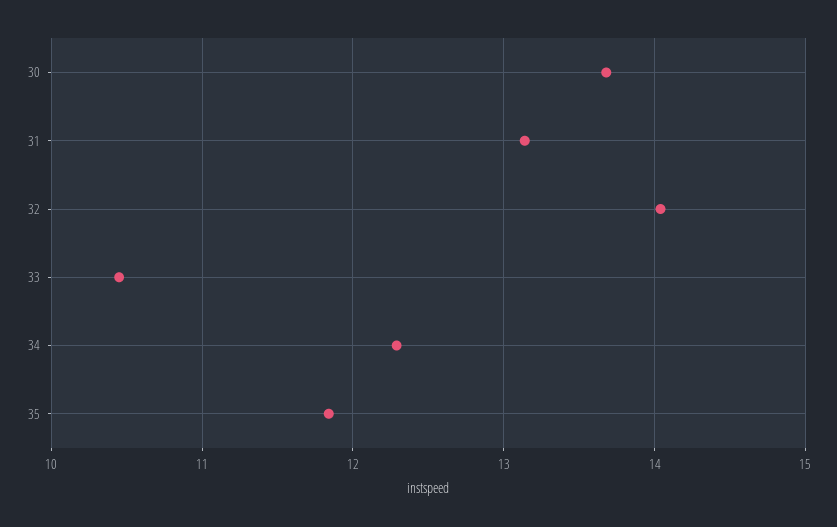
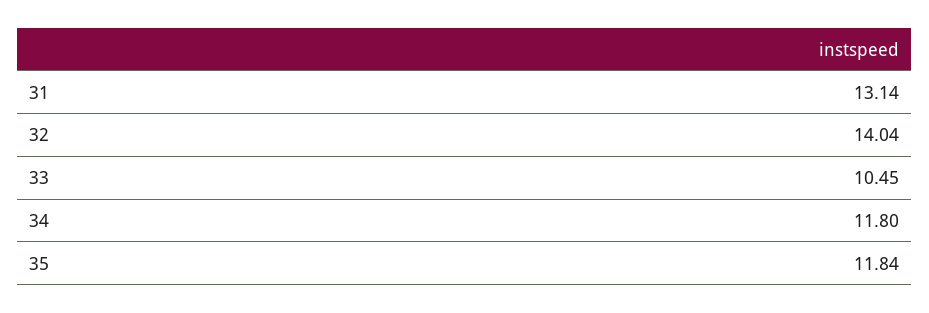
30: 13.7 -> none
34: 12.3 -> 11.8

